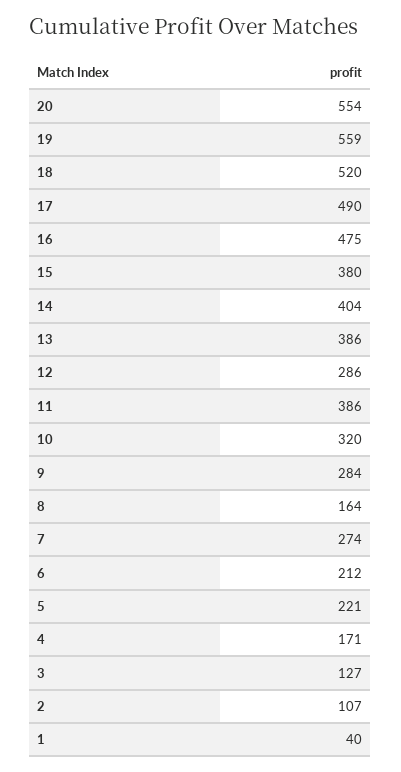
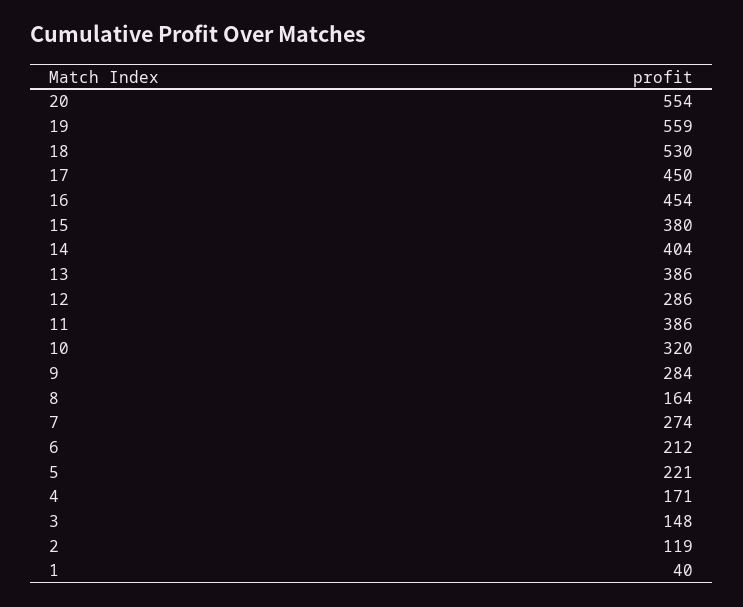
18: 520 -> 530
17: 490 -> 450
16: 475 -> 454
3: 127 -> 148
2: 107 -> 119

